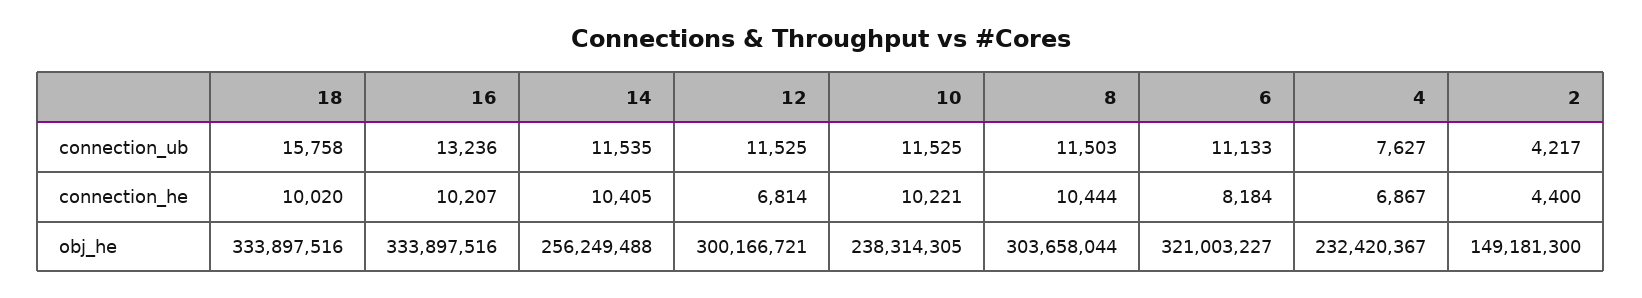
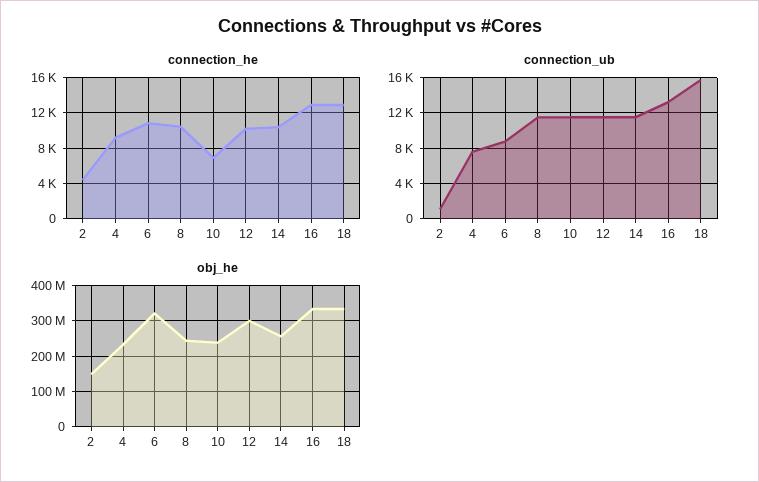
connection_ub, 6: 11133 -> 9000
connection_ub, 2: 4217 -> 1000
connection_he, 18: 10020 -> 13000
connection_he, 16: 10207 -> 13000
connection_he, 12: 6814 -> 10000
connection_he, 10: 10221 -> 7000
connection_he, 6: 8184 -> 11000
connection_he, 4: 6867 -> 9000
obj_he, 8: 303658044 -> 240000000

